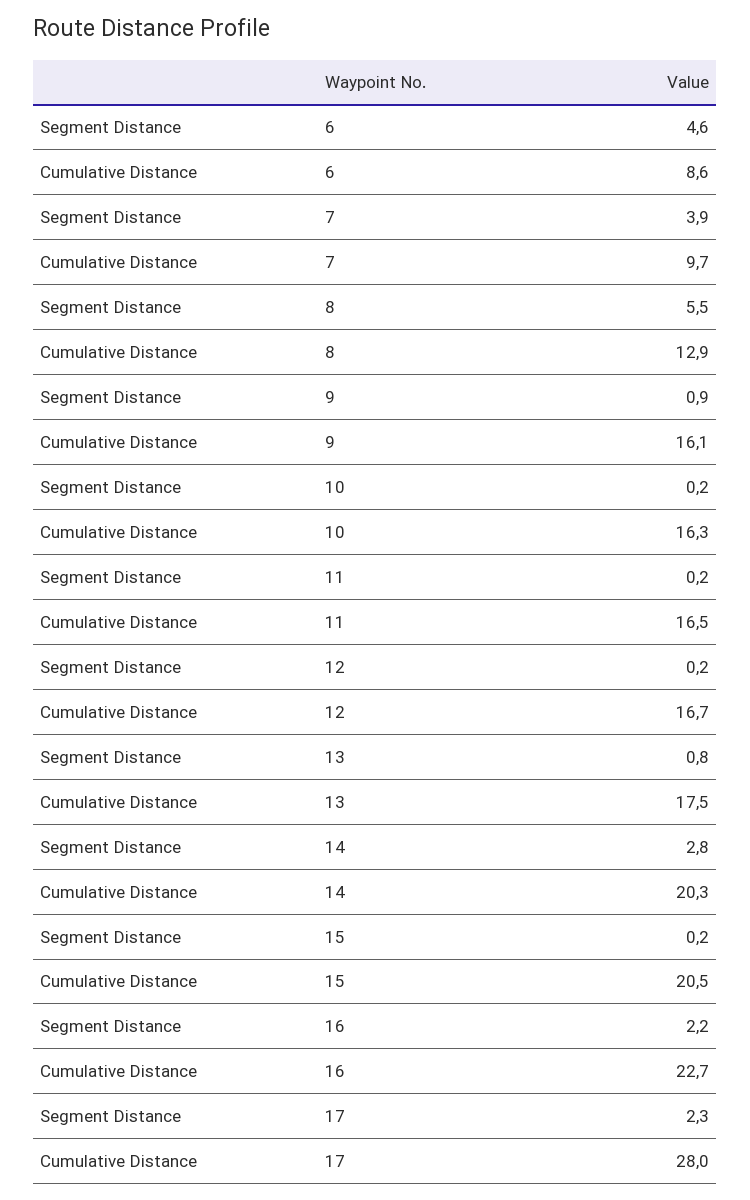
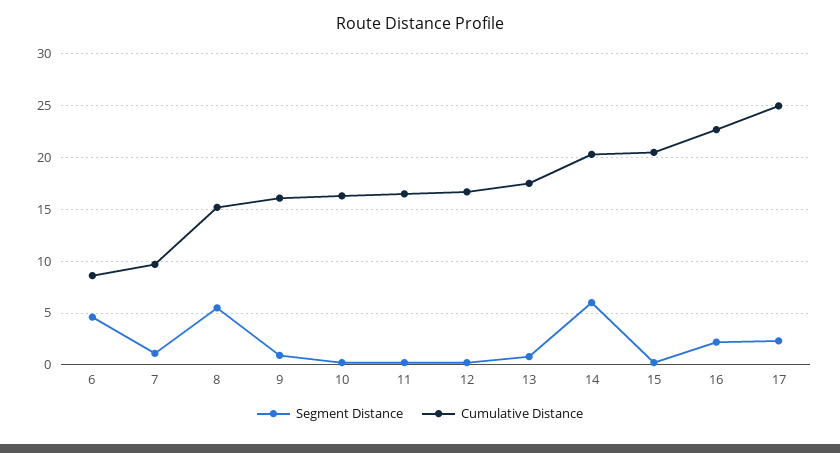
Segment Distance, 7: 3.9 -> 1
Cumulative Distance, 8: 12.9 -> 15
Segment Distance, 14: 2.8 -> 6
Cumulative Distance, 17: 28 -> 25

